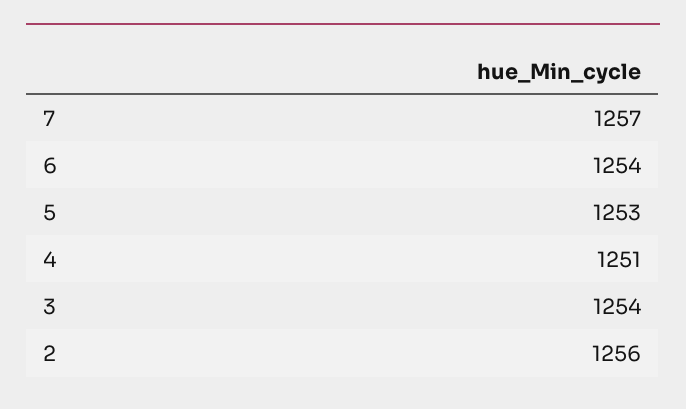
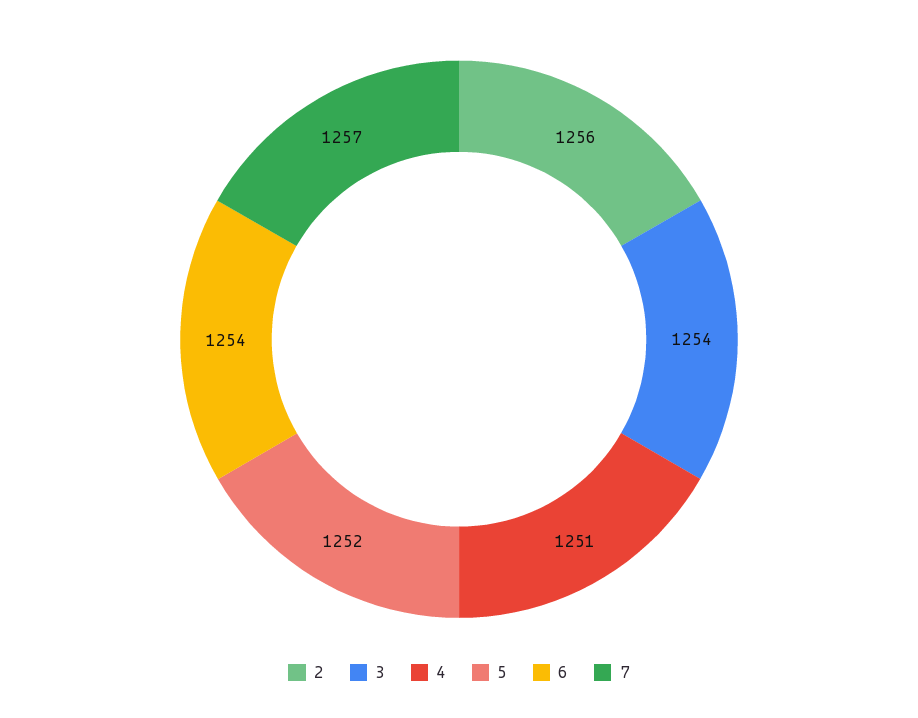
5: 1253 -> 1252

